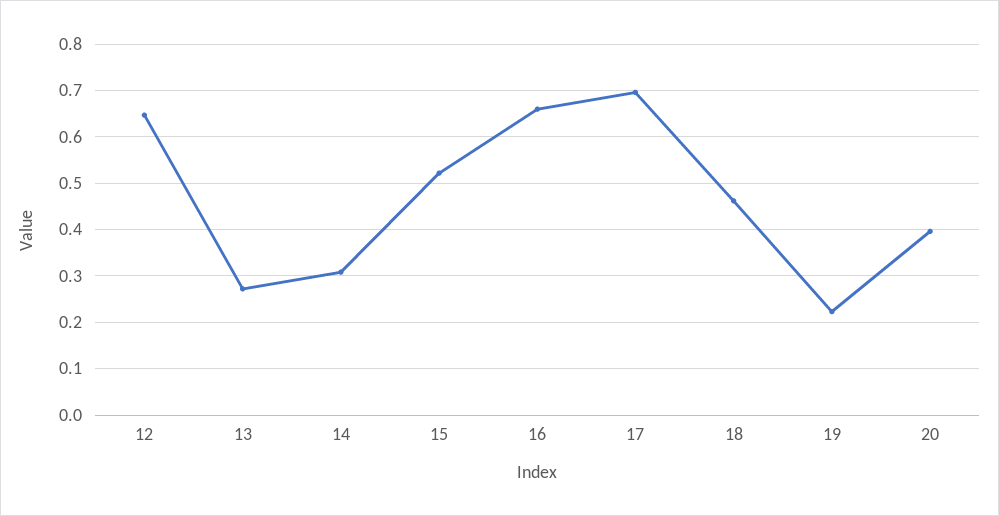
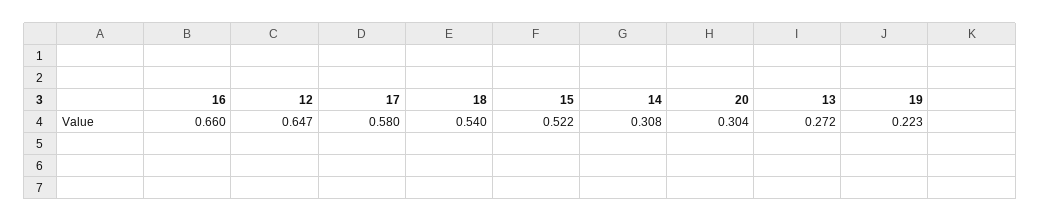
17: 0.7 -> 0.58
18: 0.46 -> 0.54
20: 0.4 -> 0.304

